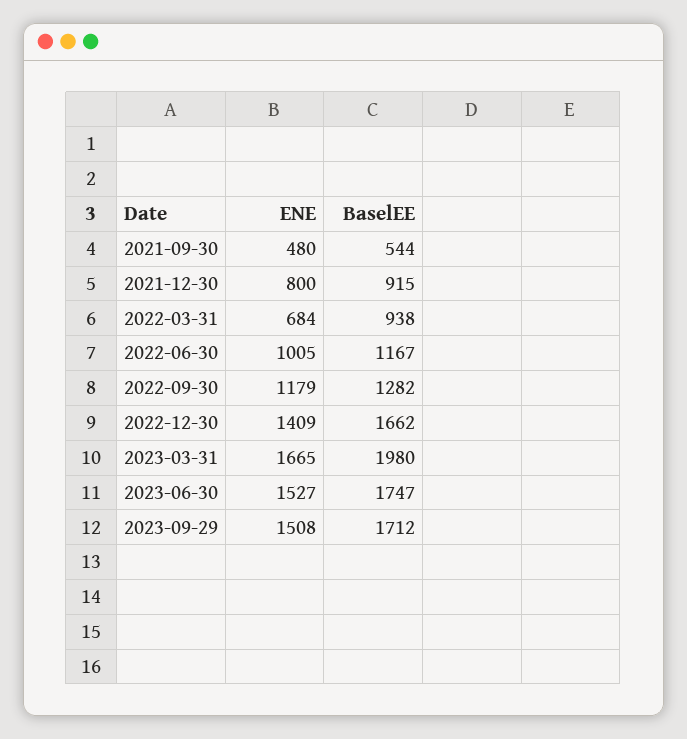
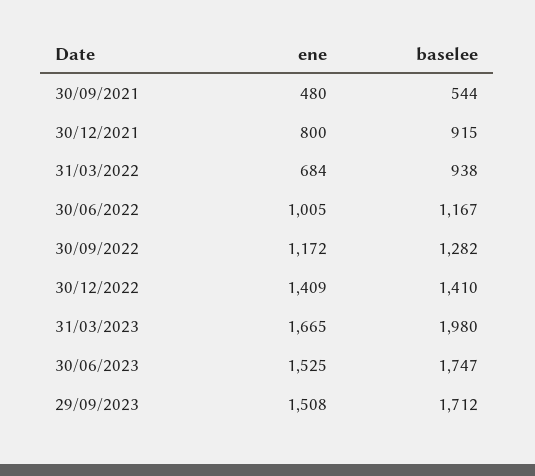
ENE, 2022-09-30: 1179 -> 1172
BaselEE, 2022-12-30: 1662 -> 1410
ENE, 2023-06-30: 1527 -> 1525

